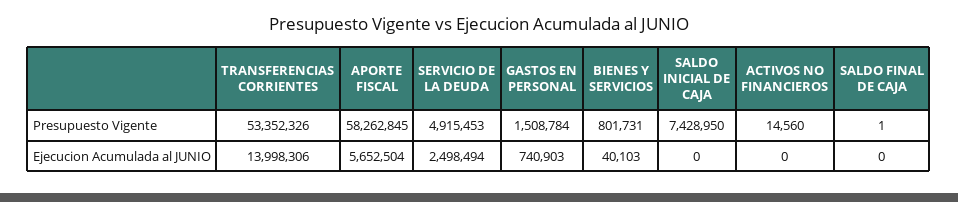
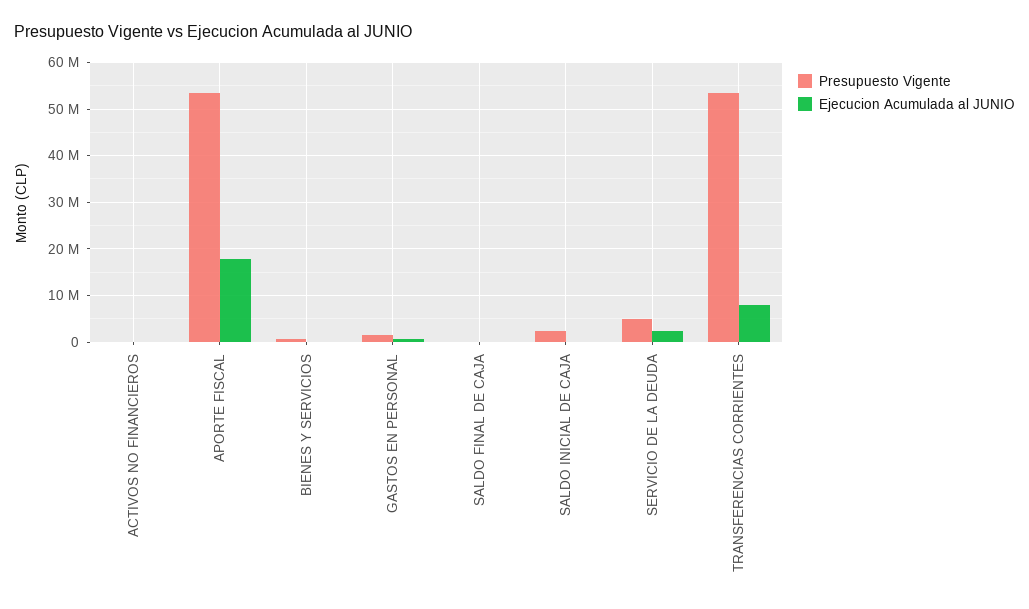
Presupuesto Vigente, APORTE FISCAL: 58262845 -> 54000000
Presupuesto Vigente, SALDO INICIAL DE CAJA: 7428950 -> 2000000
Ejecucion Acumulada al JUNIO, TRANSFERENCIAS CORRIENTES: 13998306 -> 8000000
Ejecucion Acumulada al JUNIO, APORTE FISCAL: 5652504 -> 18000000

